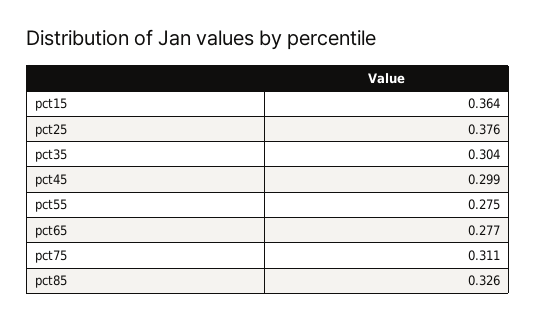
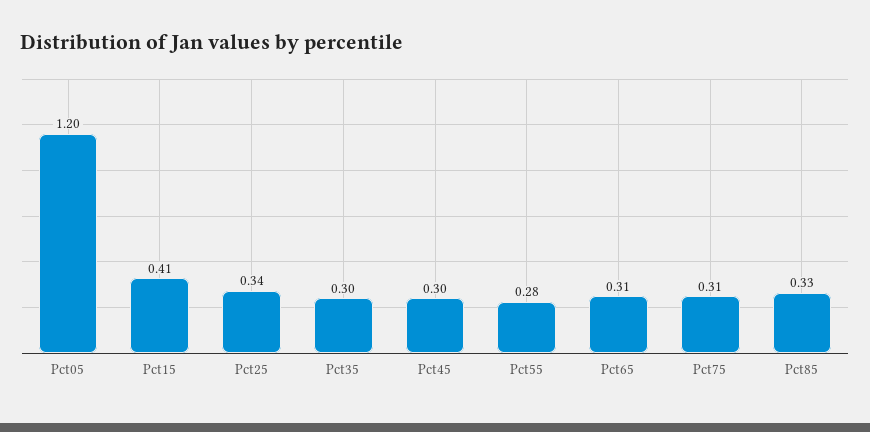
pct15: 0.364 -> 0.41
pct25: 0.376 -> 0.34
pct65: 0.277 -> 0.31
Pct05: none -> 1.2

